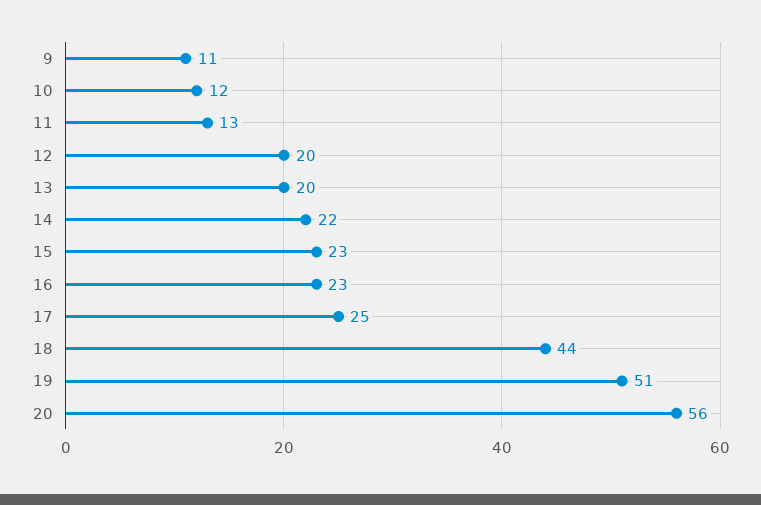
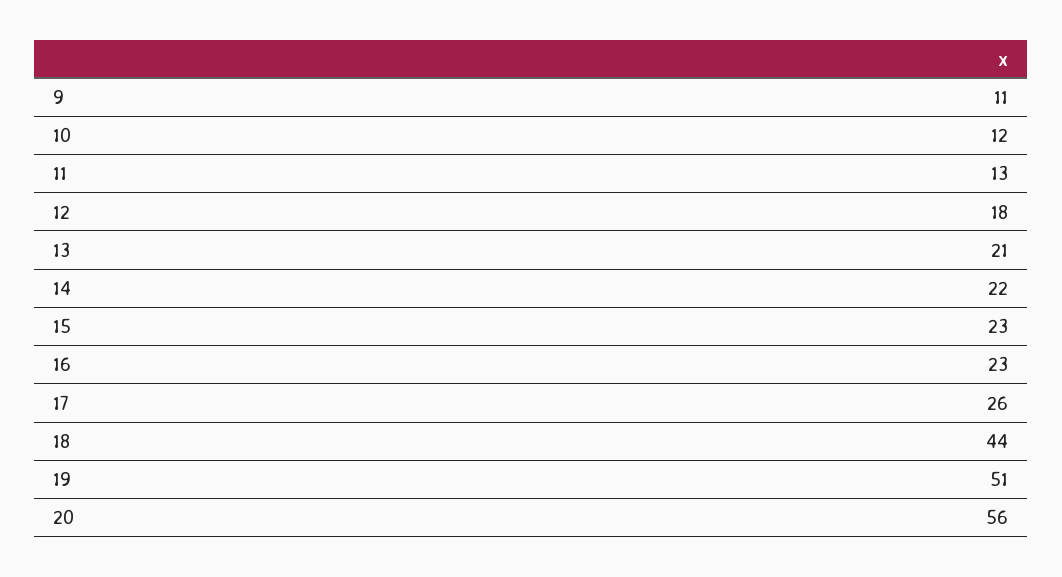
12: 20 -> 18
13: 20 -> 21
17: 25 -> 26

